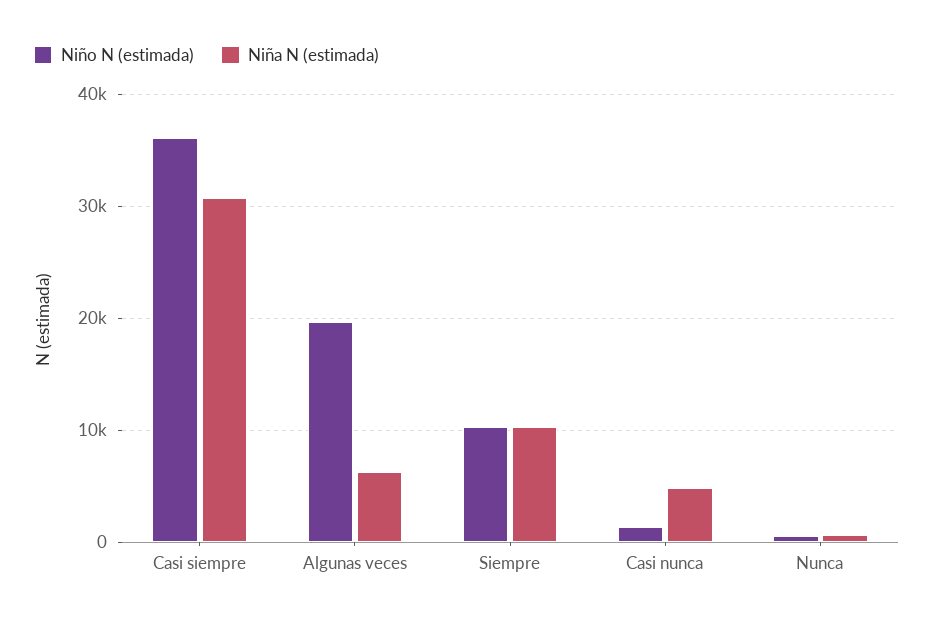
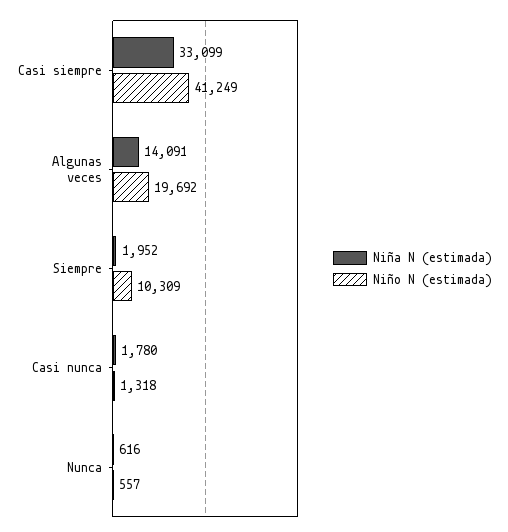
Niño N (estimada), Casi siempre: 36000 -> 41249
Niña N (estimada), Casi siempre: 31000 -> 33099
Niña N (estimada), Algunas veces: 6000 -> 14091
Niña N (estimada), Siempre: 10000 -> 1952
Niña N (estimada), Casi nunca: 5000 -> 1780

